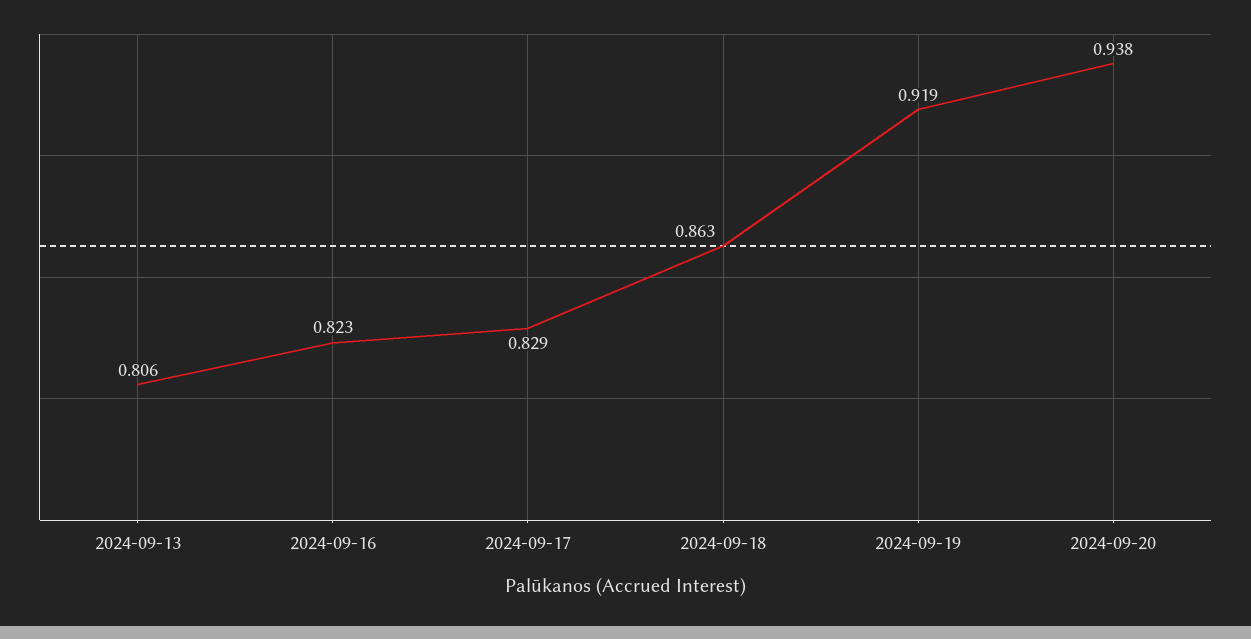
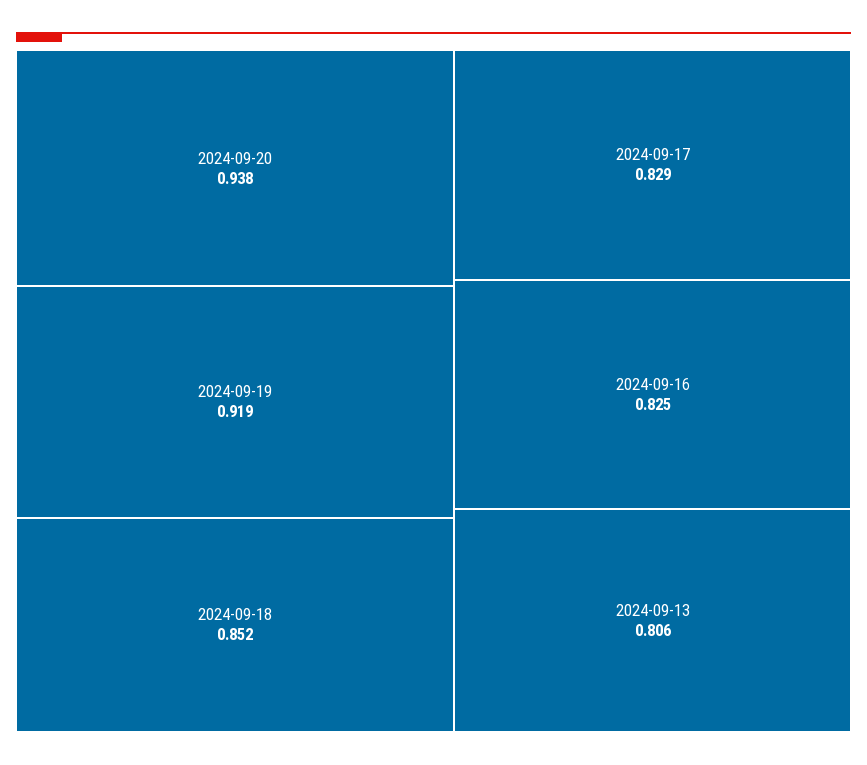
2024-09-16: 0.823 -> 0.825
2024-09-18: 0.863 -> 0.852

